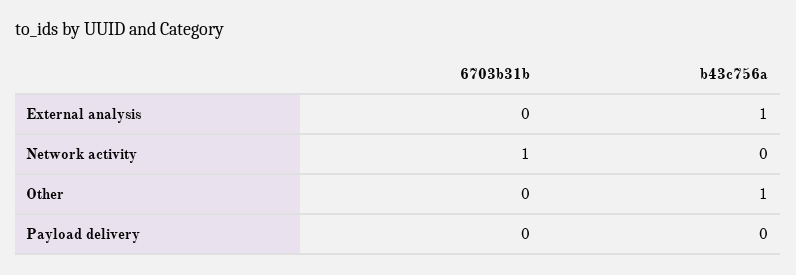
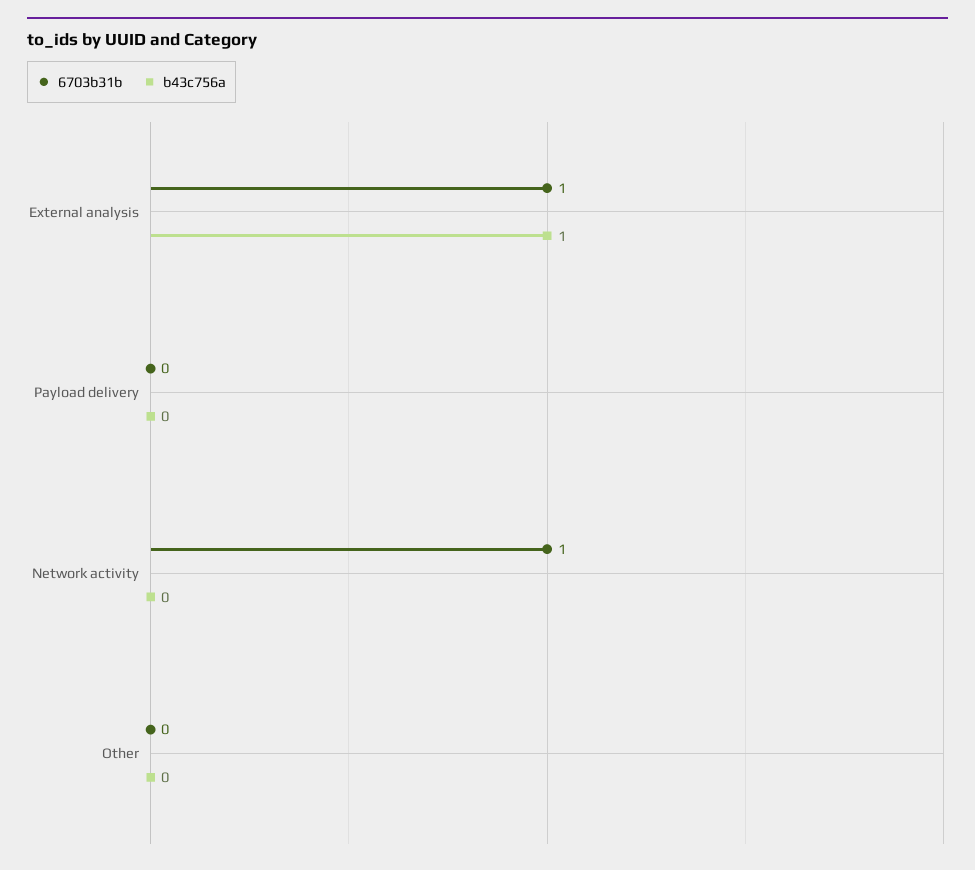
6703b31b, External analysis: 0 -> 1
b43c756a, Other: 1 -> 0

